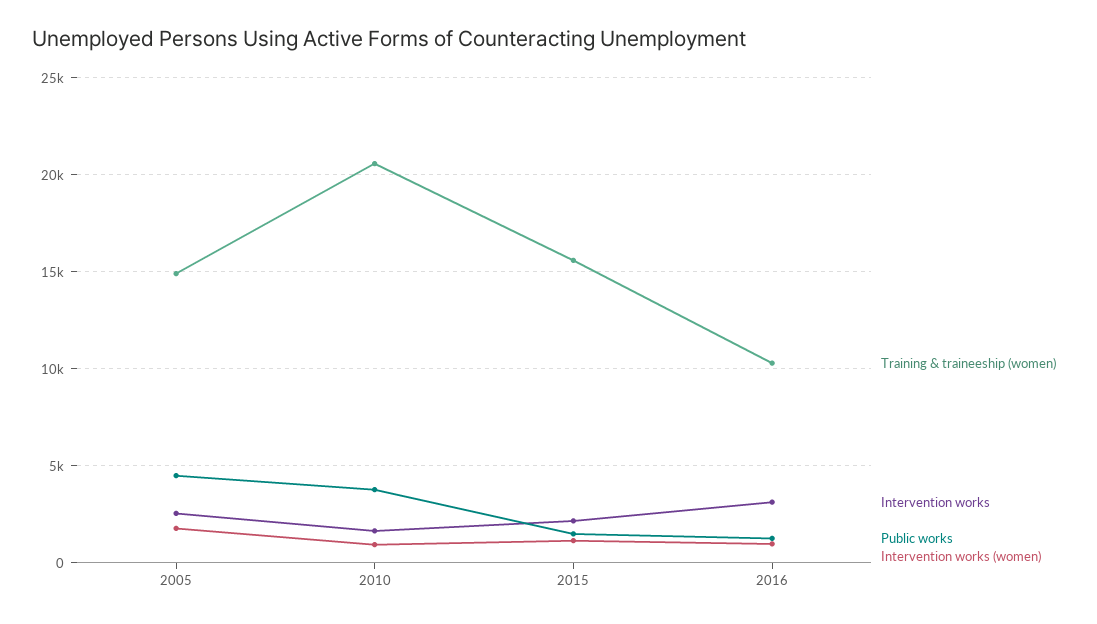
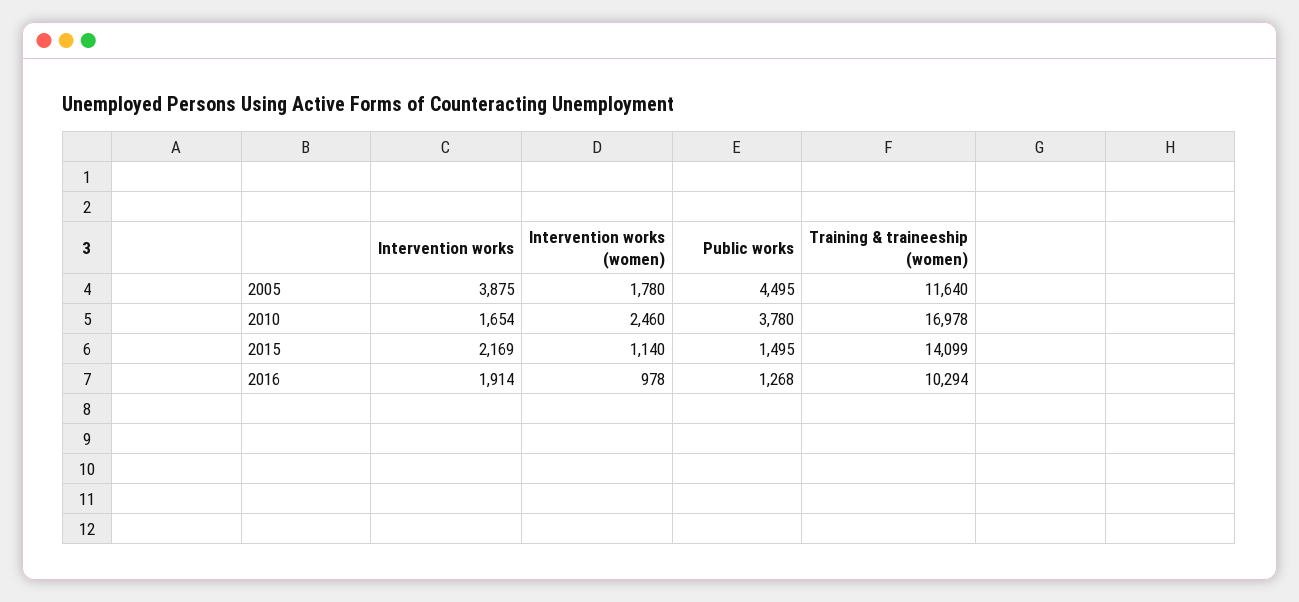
Training & traineeship (women), 2005: 15000 -> 11640
Intervention works, 2005: 2500 -> 3875
Training & traineeship (women), 2010: 20500 -> 16978
Intervention works (women), 2010: 1000 -> 2460
Training & traineeship (women), 2015: 15500 -> 14099
Intervention works, 2016: 3000 -> 1914

